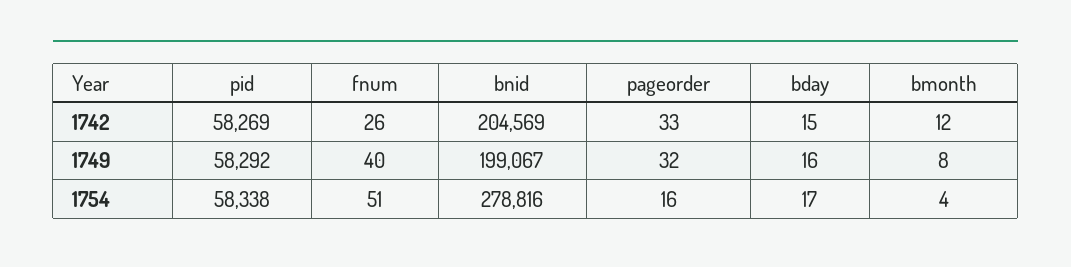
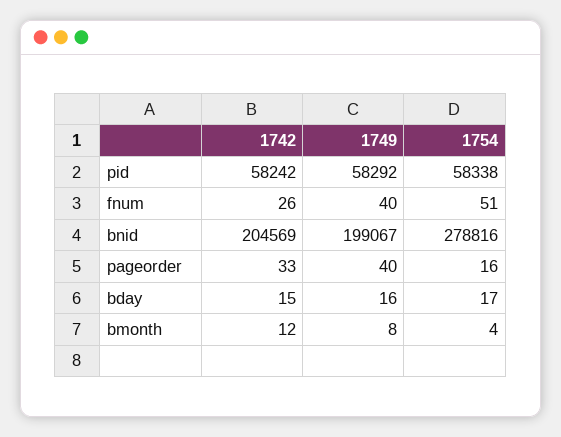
pid, 1742: 58269 -> 58242
pageorder, 1749: 32 -> 40

